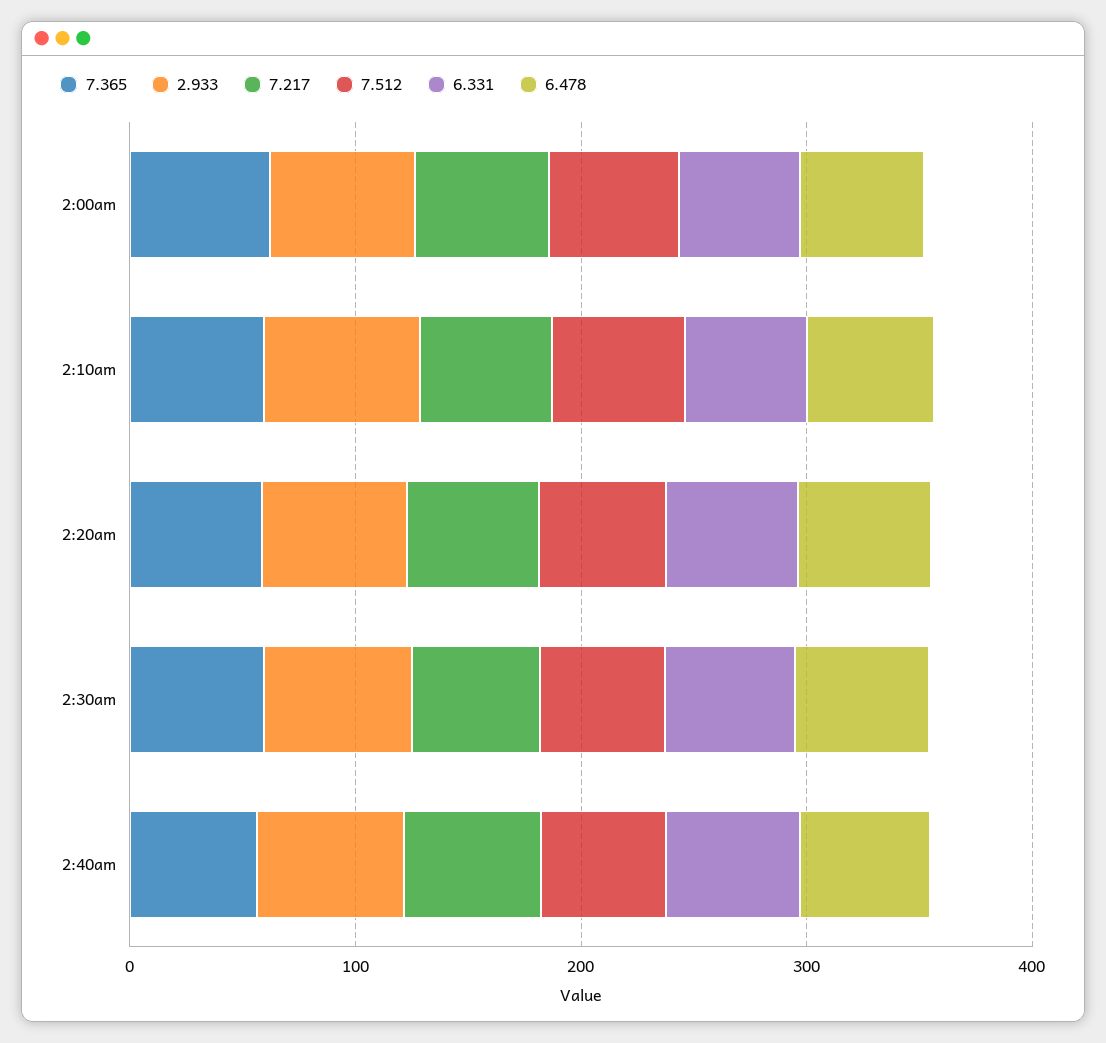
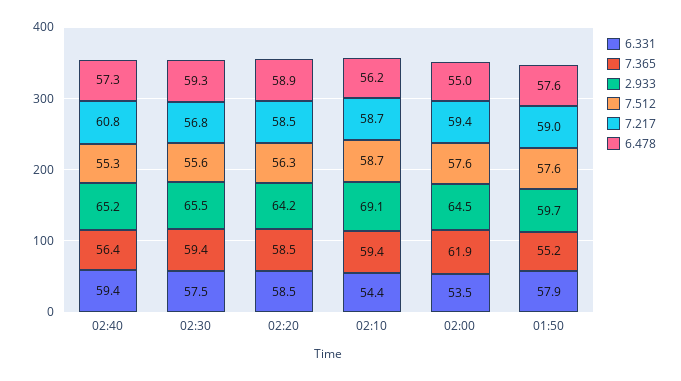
6.331, 01:50: none -> 57.9
7.365, 01:50: none -> 55.2
2.933, 01:50: none -> 59.7
7.512, 01:50: none -> 57.6
7.217, 01:50: none -> 59
6.478, 01:50: none -> 57.6

